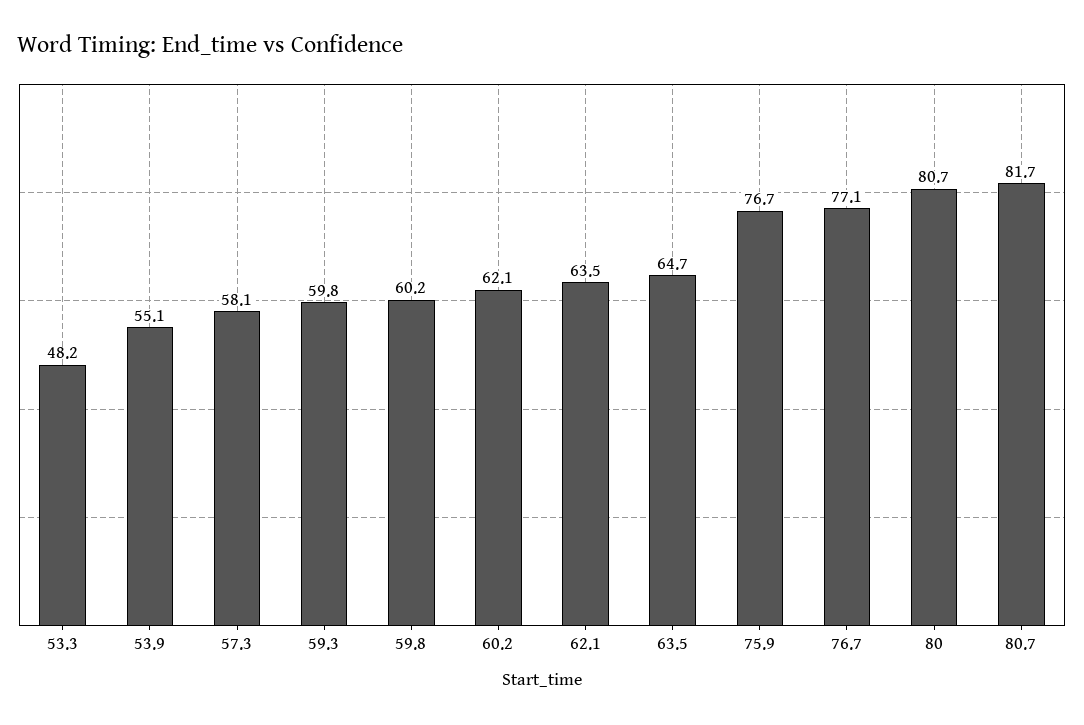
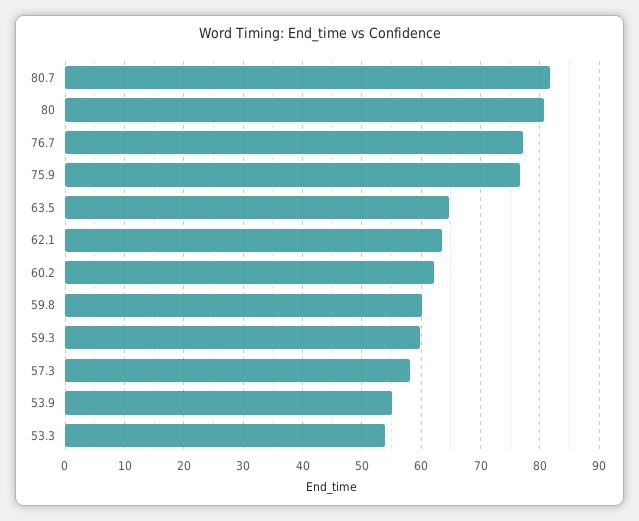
53.3: 48.2 -> 54

